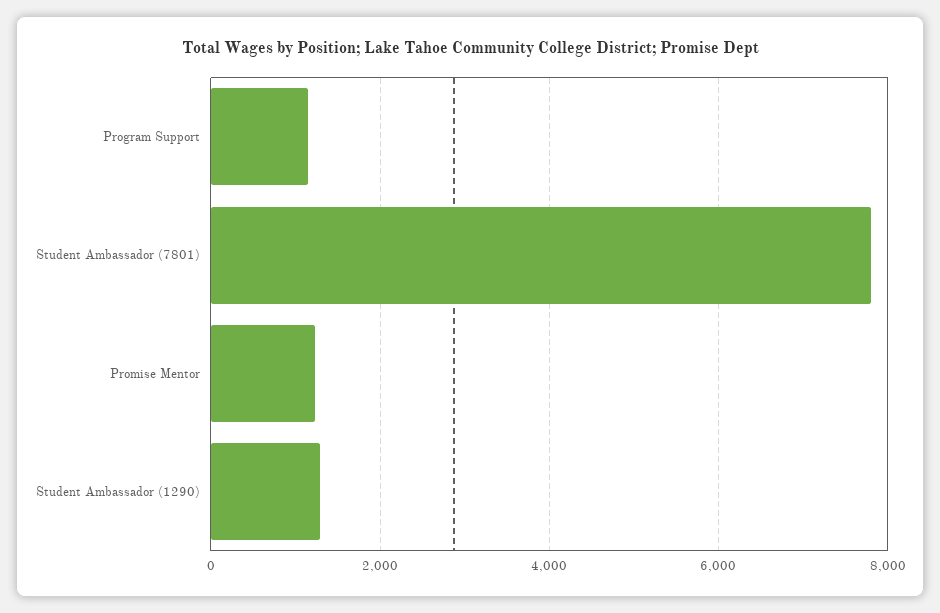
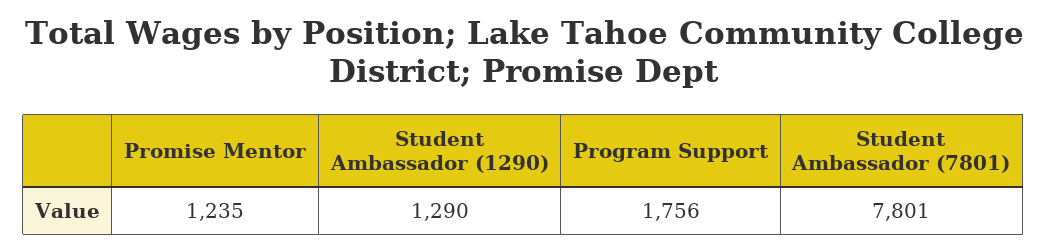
Program Support: 1200 -> 1756

